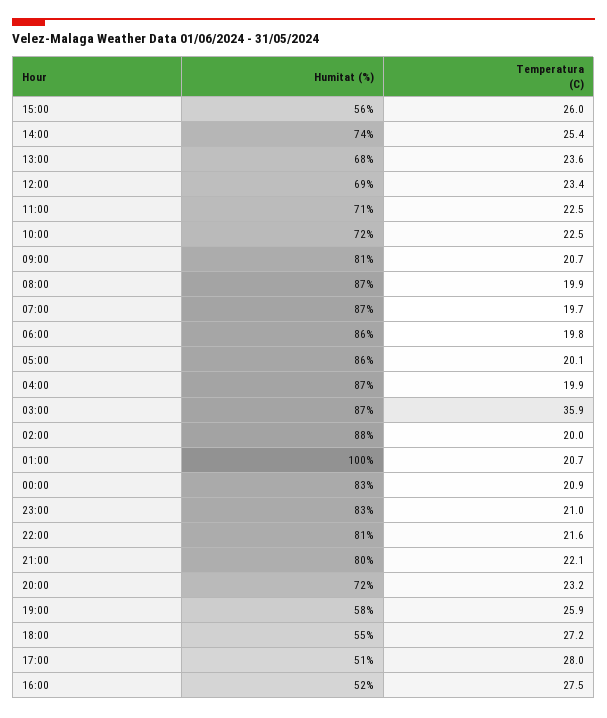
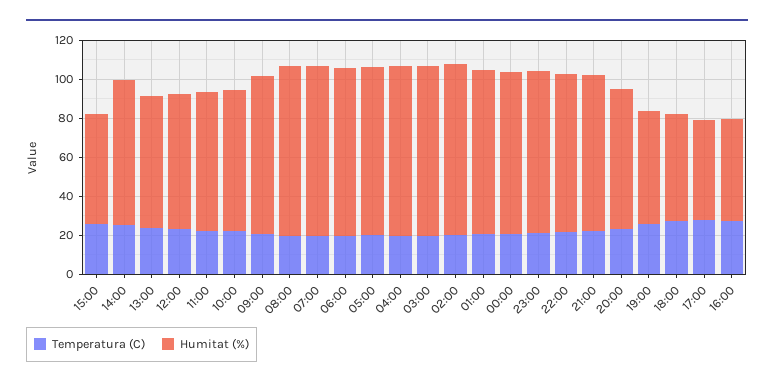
Temperatura (C), 03:00: 35.9 -> 20
Humitat (%), 01:00: 100 -> 85

